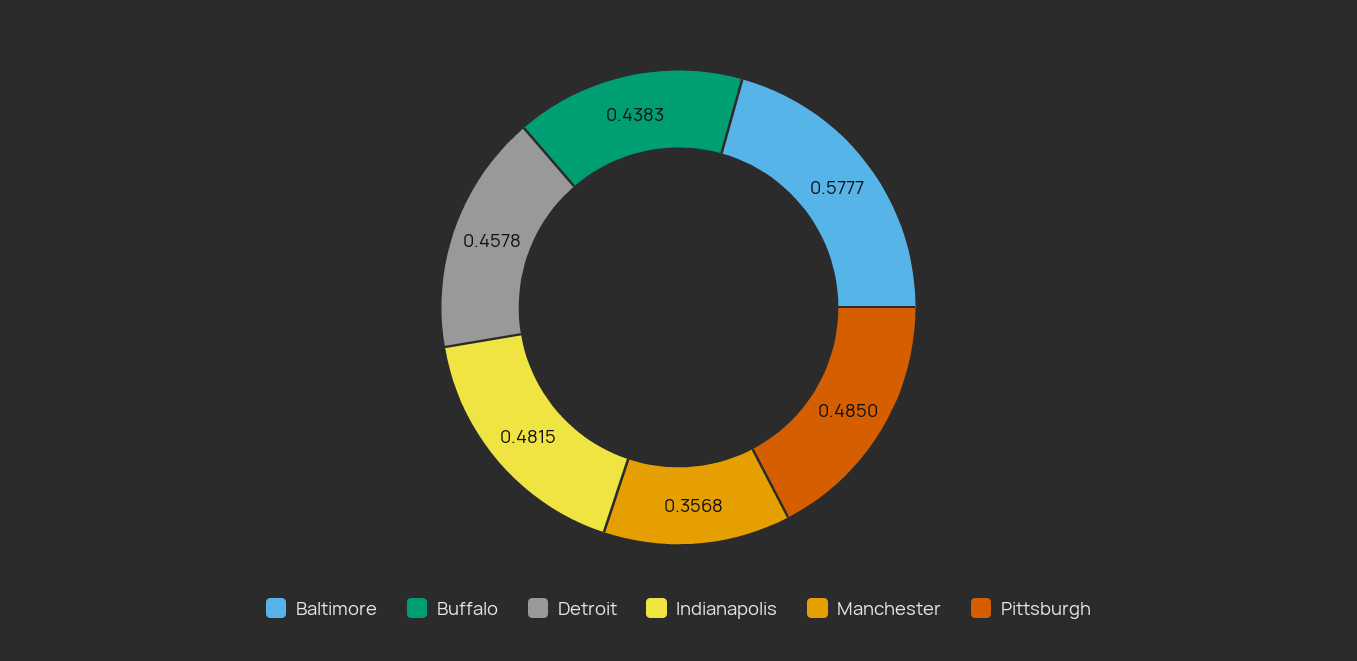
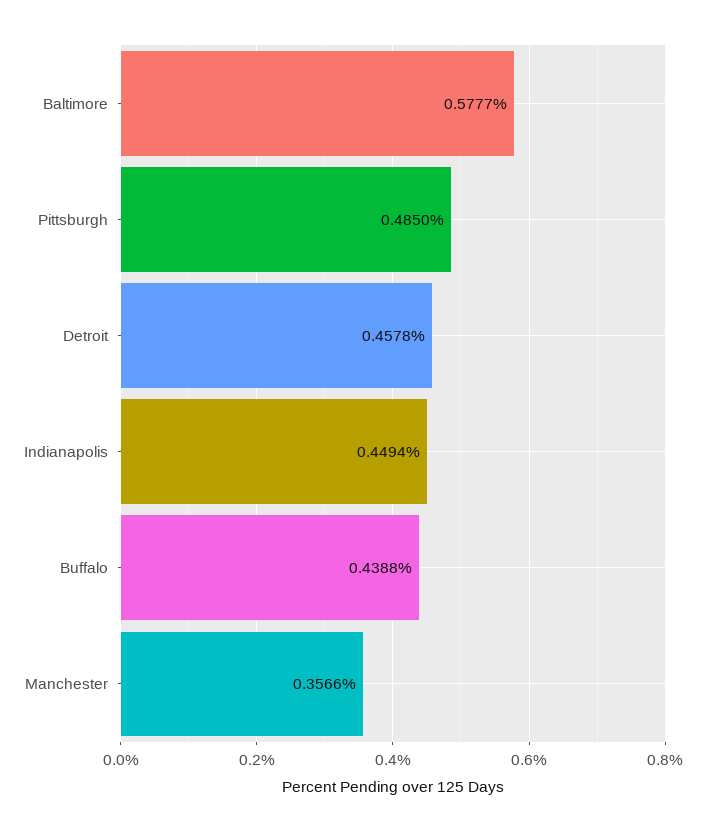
Buffalo: 0.4383 -> 0.4388
Indianapolis: 0.4815 -> 0.4494
Manchester: 0.3568 -> 0.3566

